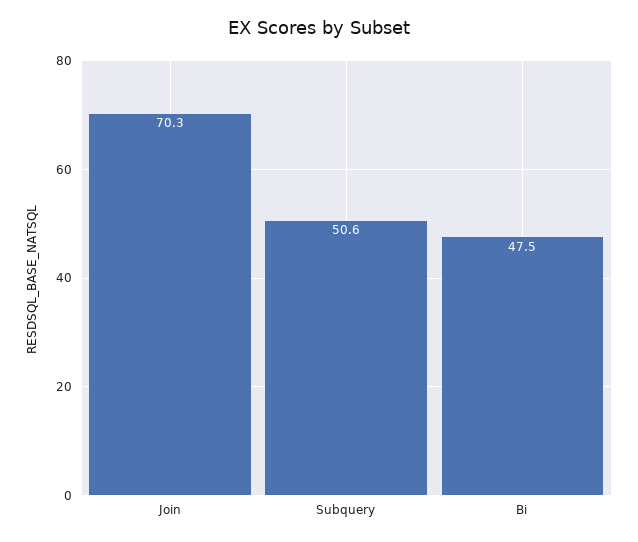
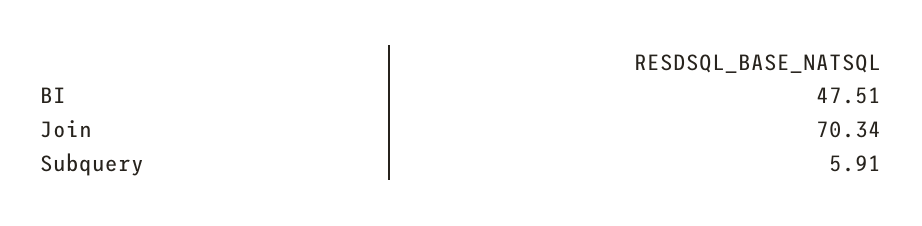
Subquery: 50.6 -> 5.91

